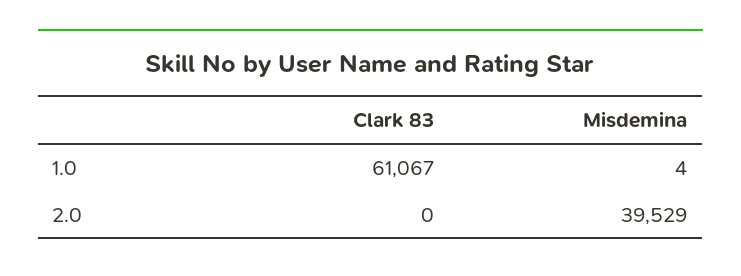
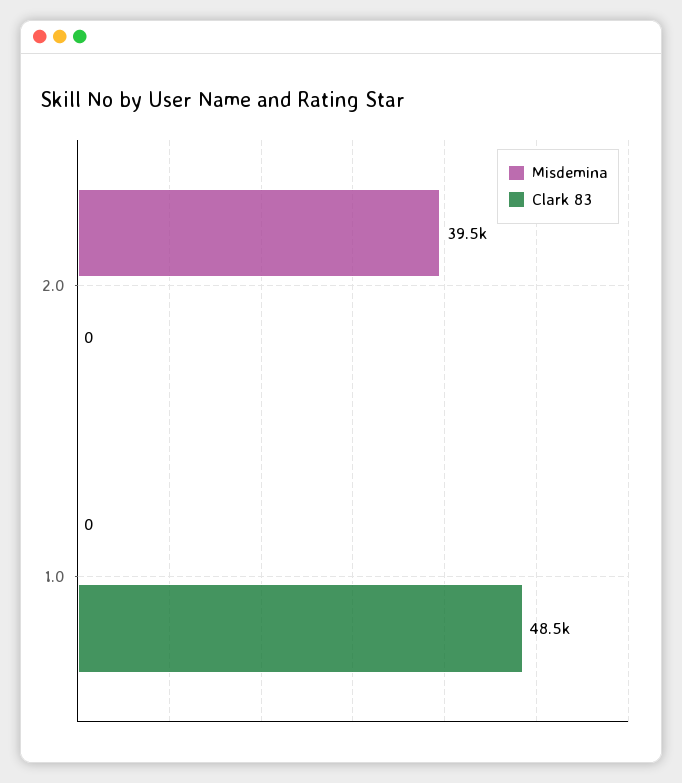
Clark 83, 1.0: 61067 -> 48500
Misdemina, 1.0: 4 -> 0

